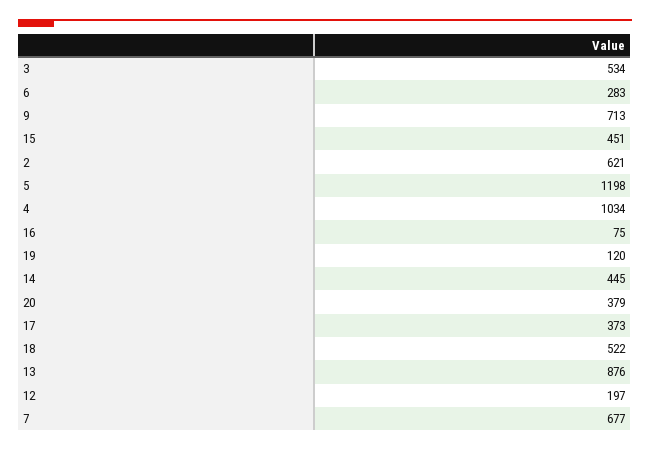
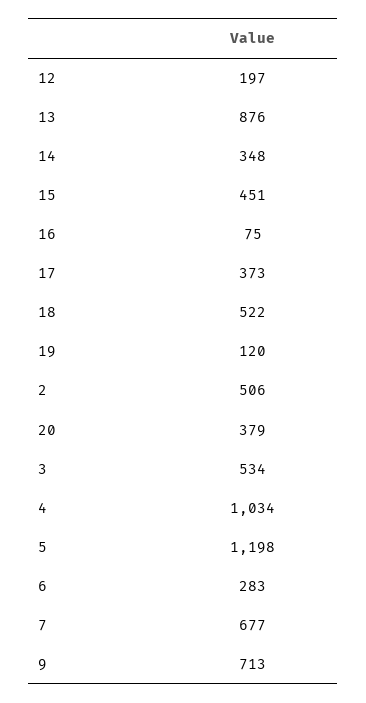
2: 621 -> 506
14: 445 -> 348

